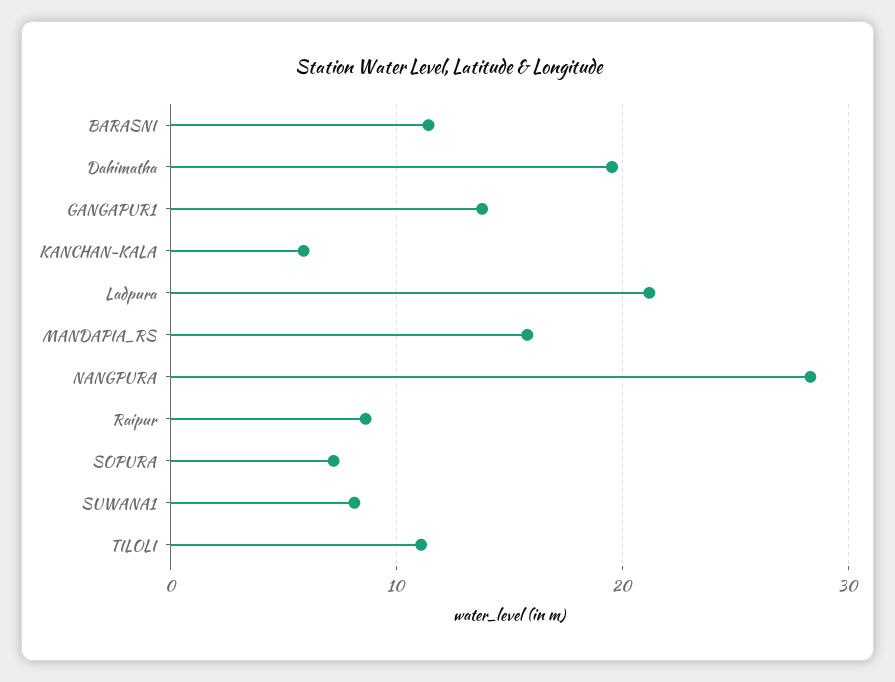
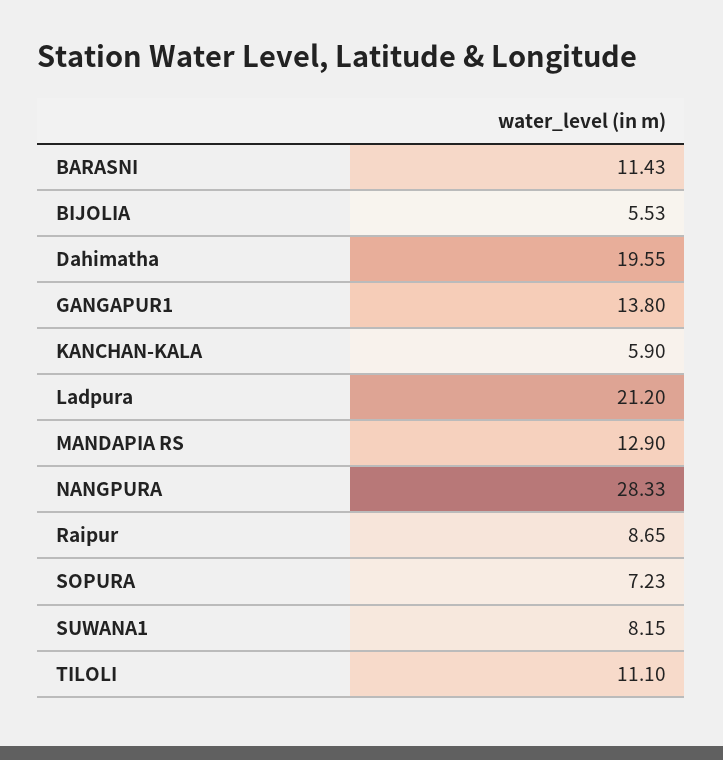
MANDAPIA_RS: 16 -> 12.9
BIJOLIA: none -> 5.53

